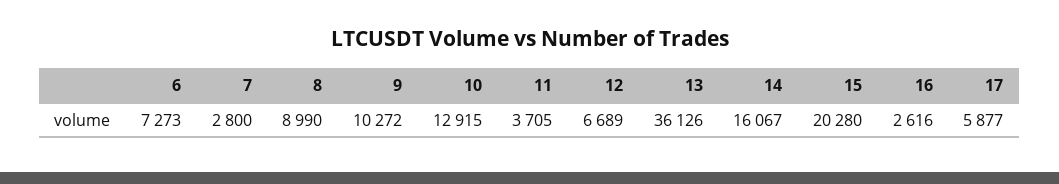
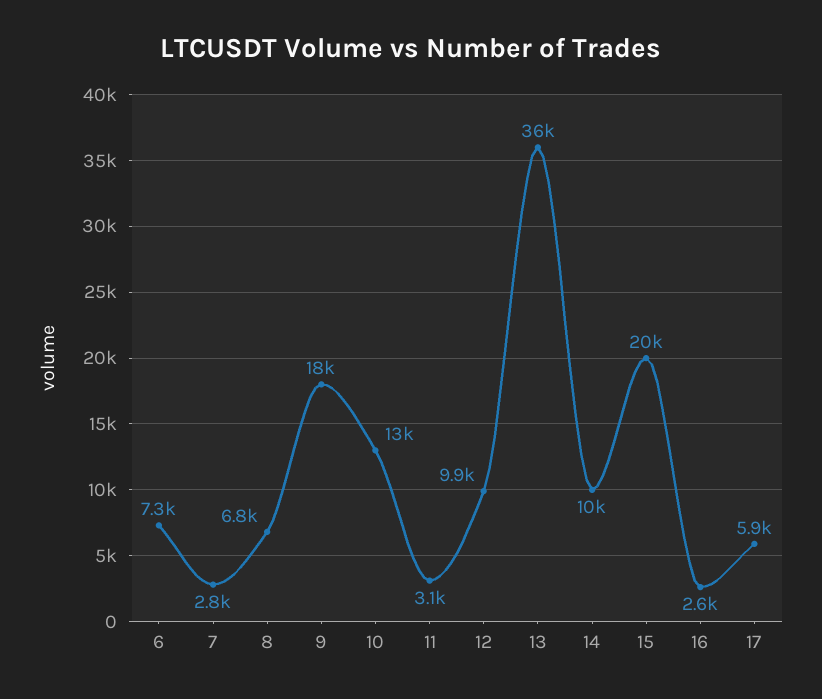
8: 8990 -> 6800
9: 10272 -> 18000
11: 3705 -> 3100
12: 6689 -> 9900
14: 16067 -> 10000

